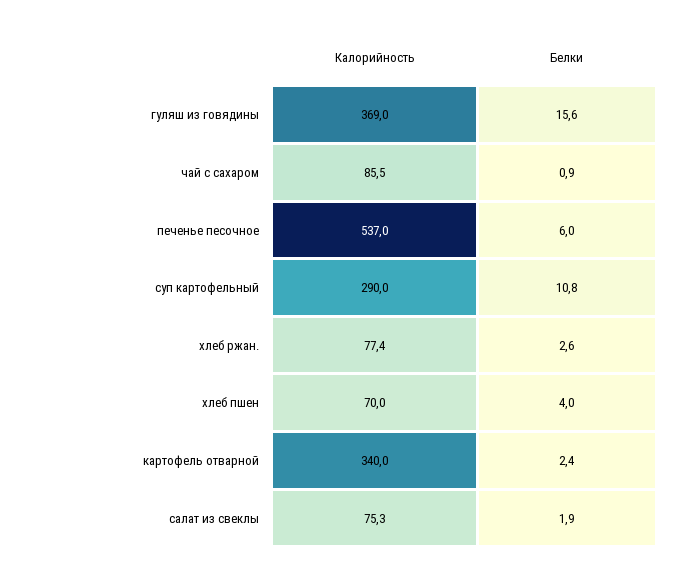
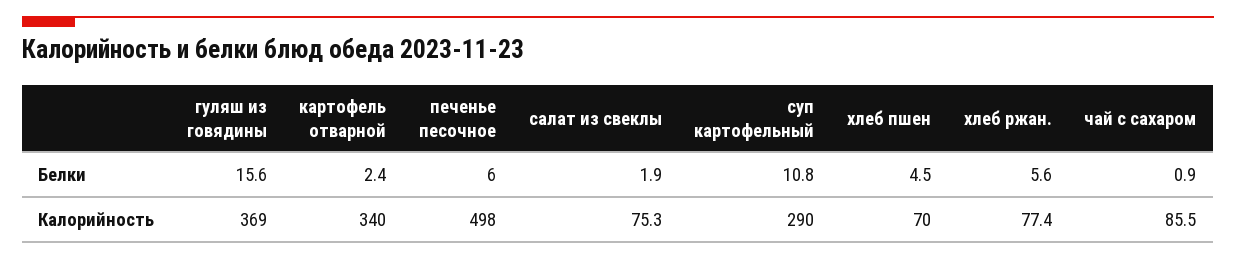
Калорийность, печенье песочное: 537 -> 498
Белки, хлеб ржан.: 2.6 -> 5.6
Белки, хлеб пшен: 4 -> 4.5

